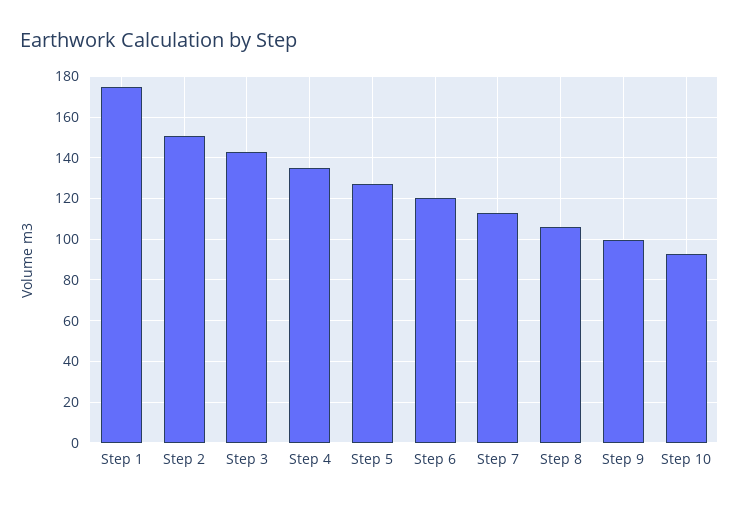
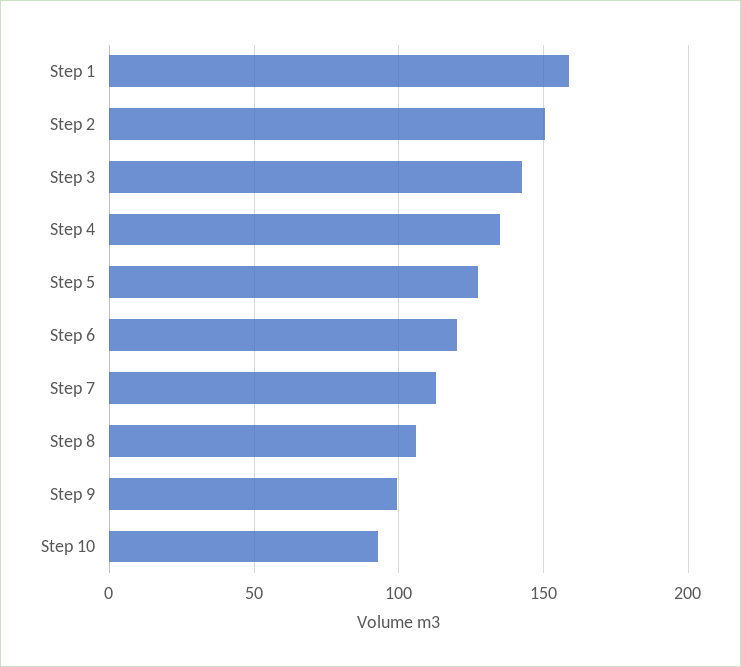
Step 1: 175 -> 160

